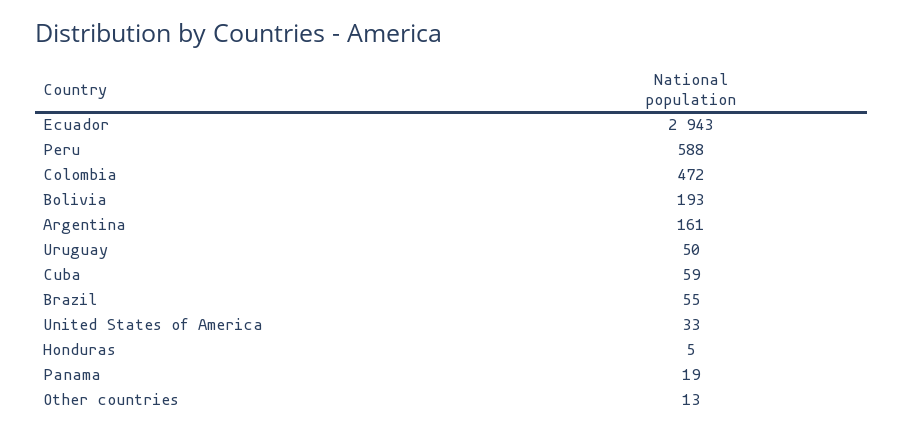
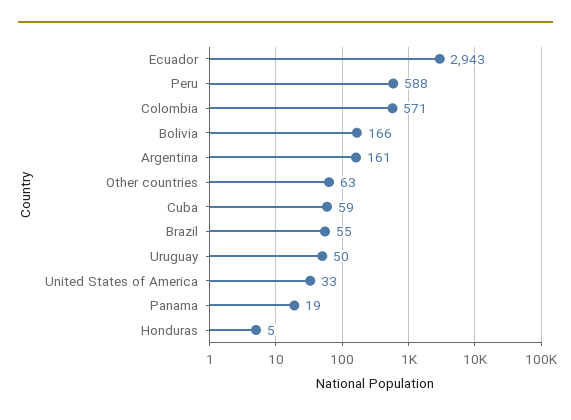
Colombia: 472 -> 571
Bolivia: 193 -> 166
Other countries: 13 -> 63

